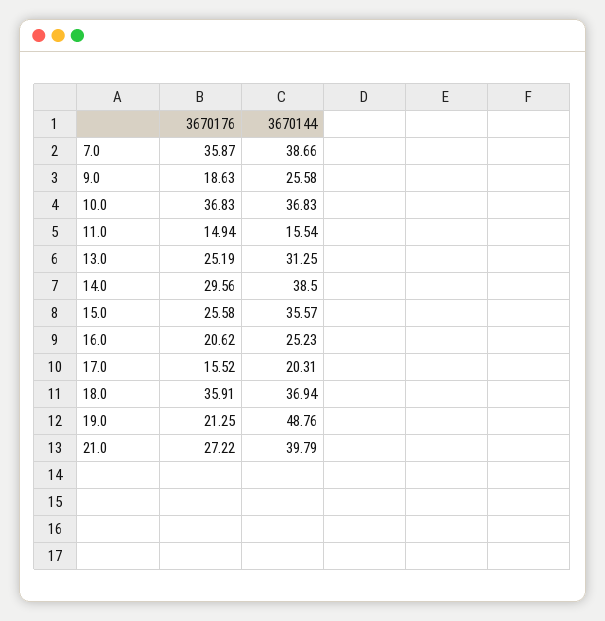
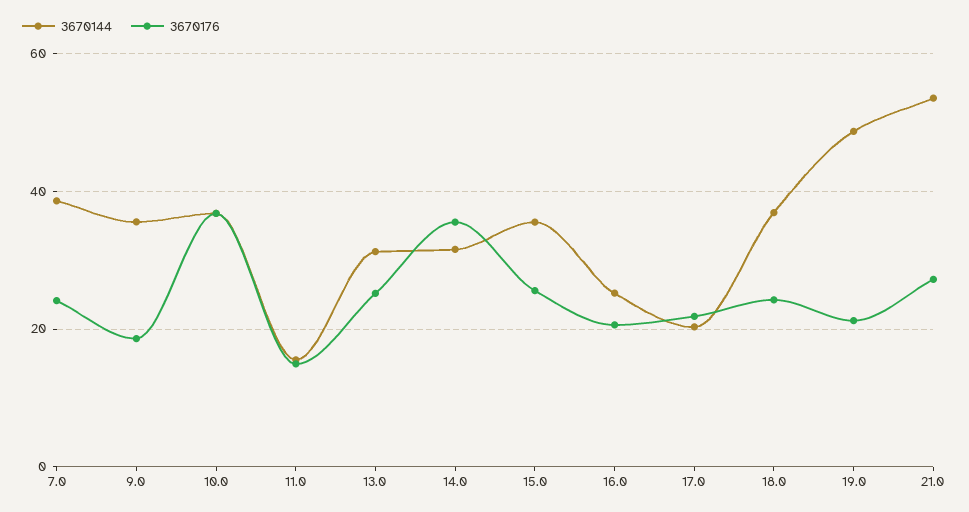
3670176, 7.0: 35.87 -> 24
3670144, 9.0: 25.58 -> 36
3670176, 14.0: 29.56 -> 36
3670144, 14.0: 38.5 -> 32
3670176, 17.0: 15.52 -> 22
3670176, 18.0: 35.91 -> 24
3670144, 21.0: 39.79 -> 54

